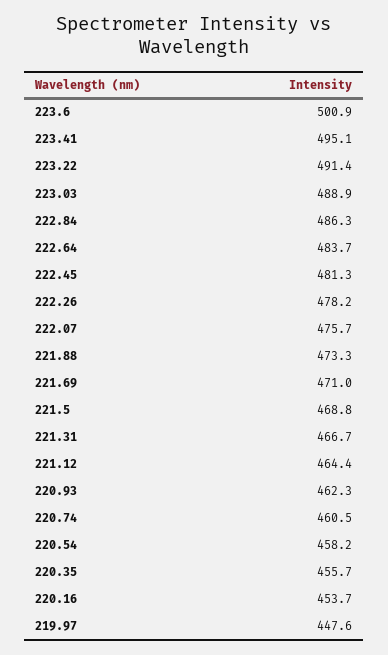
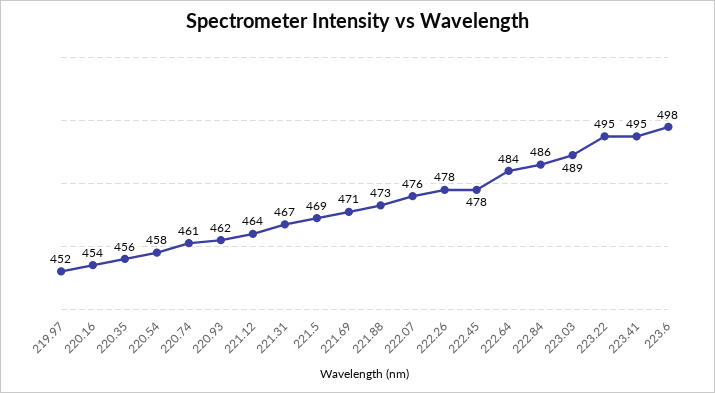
223.6: 500.9 -> 498
223.22: 491.4 -> 495
222.45: 481.3 -> 478
219.97: 447.6 -> 452

